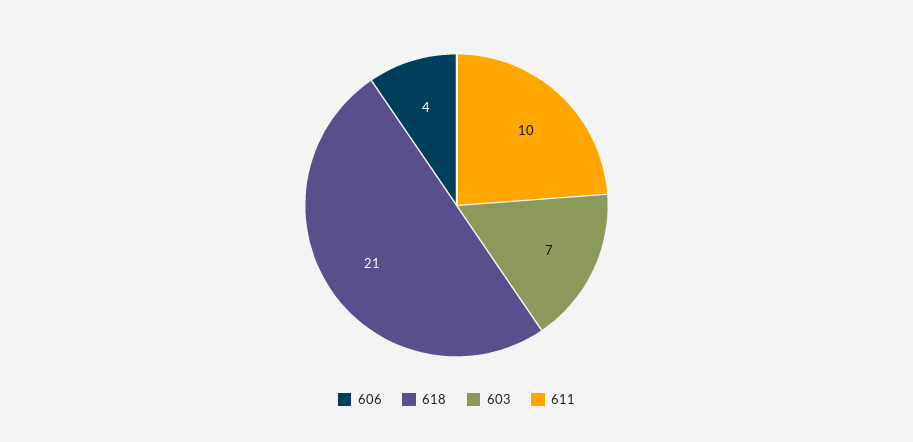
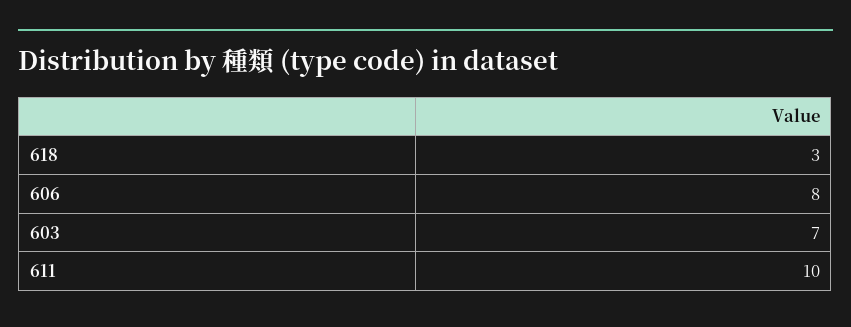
606: 4 -> 8
618: 21 -> 3

